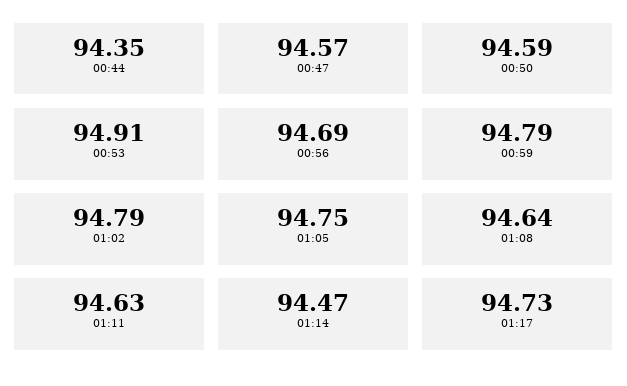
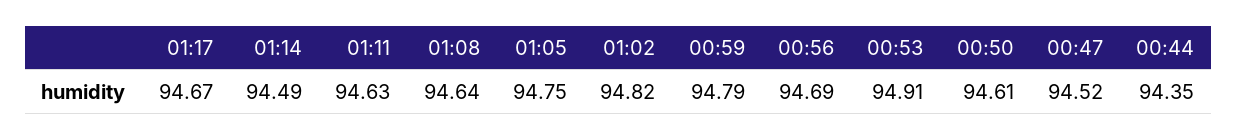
00:47: 94.57 -> 94.52
00:50: 94.59 -> 94.61
01:02: 94.79 -> 94.82
01:14: 94.47 -> 94.49
01:17: 94.73 -> 94.67

